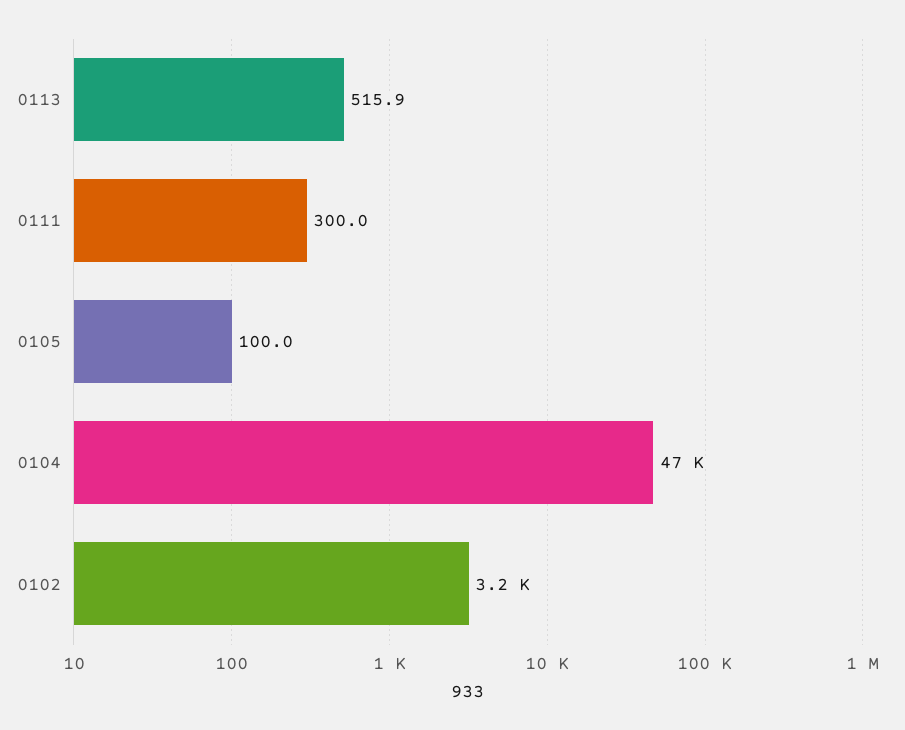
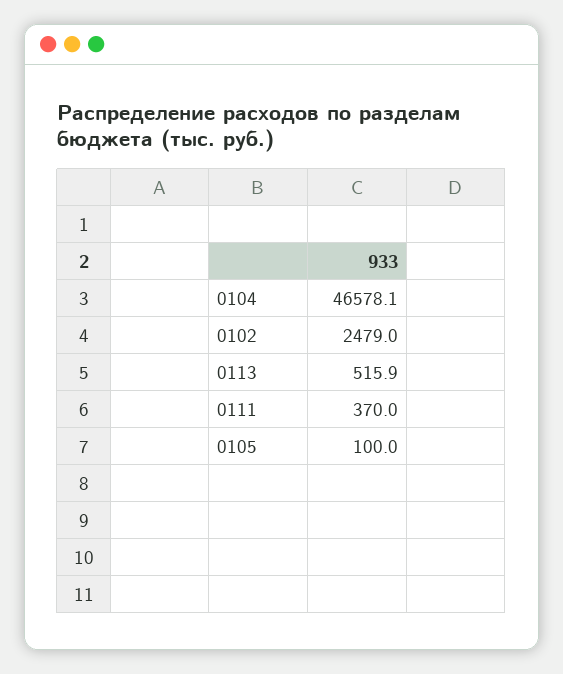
0111: 300 -> 370
0102: 3200 -> 2479

